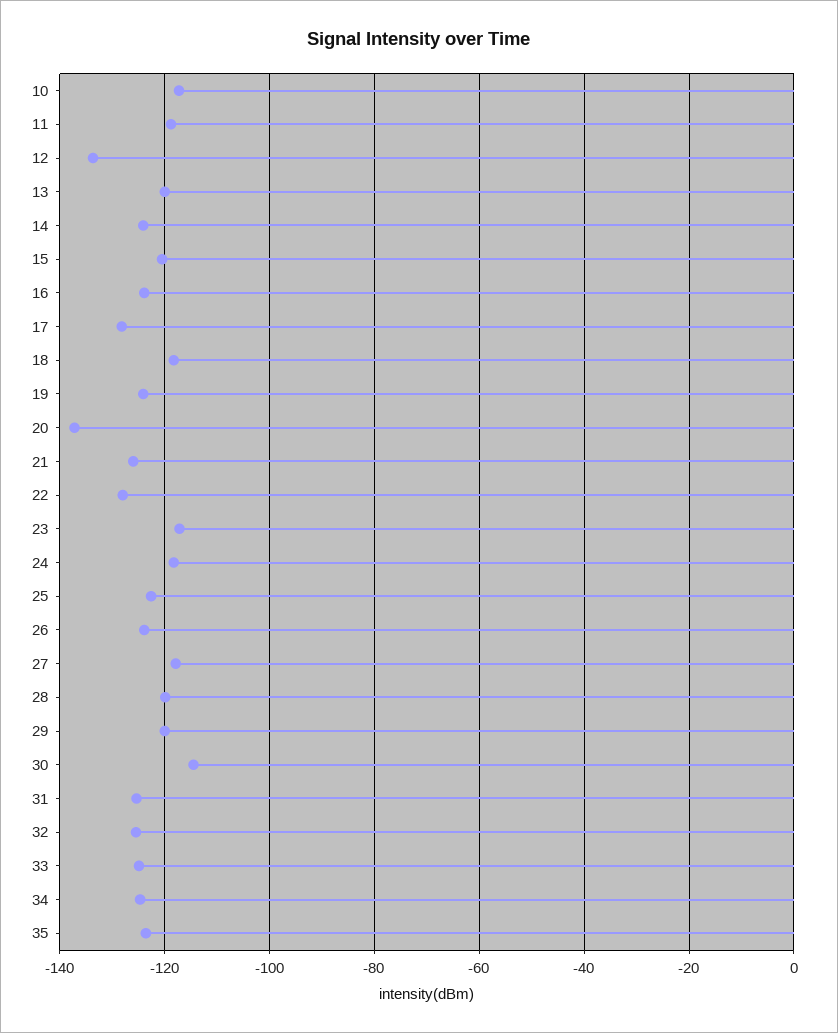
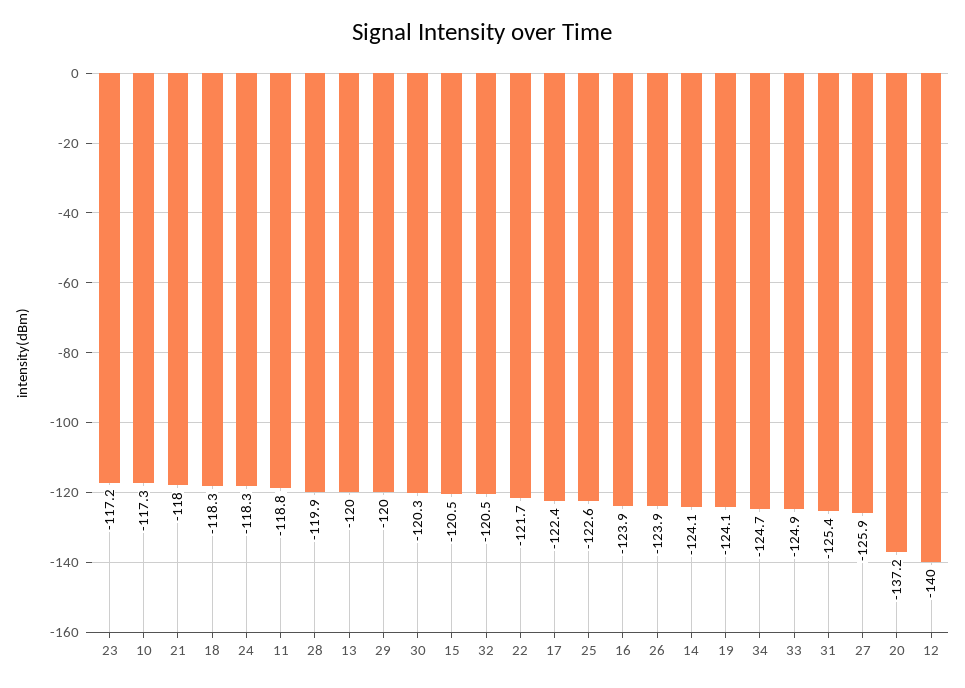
12: -134 -> -140
17: -128 -> -122.4
21: -126 -> -118
22: -128 -> -121.7
27: -118 -> -125.9
30: -114 -> -120.3
32: -126 -> -120.5
35: -124 -> none

